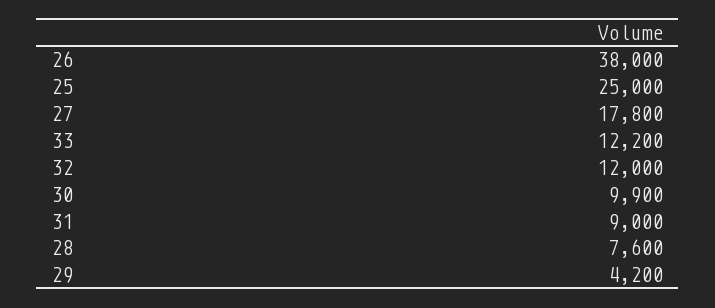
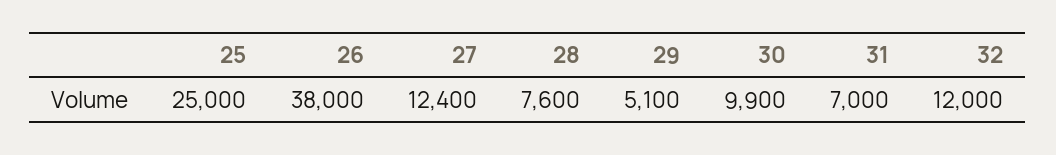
27: 17800 -> 12400
33: 12200 -> none
31: 9000 -> 7000
29: 4200 -> 5100

